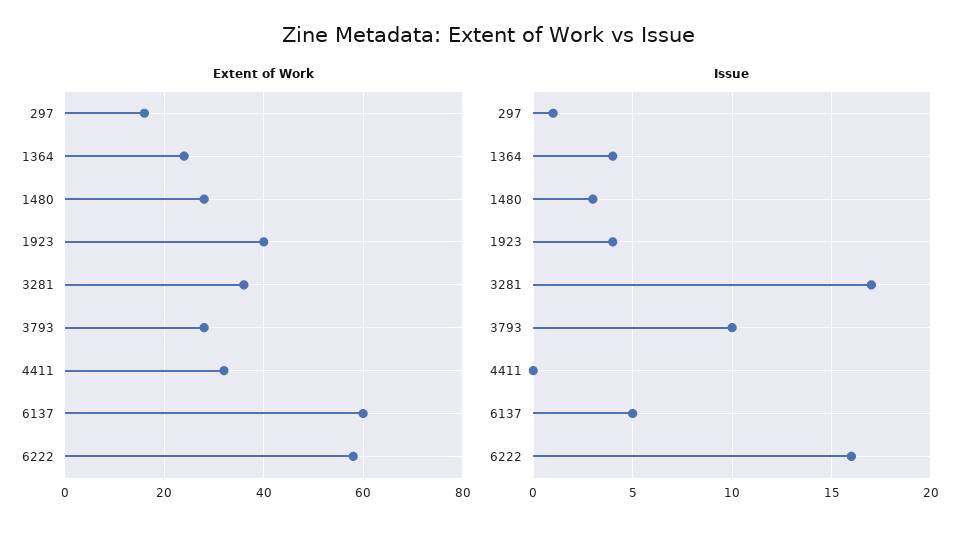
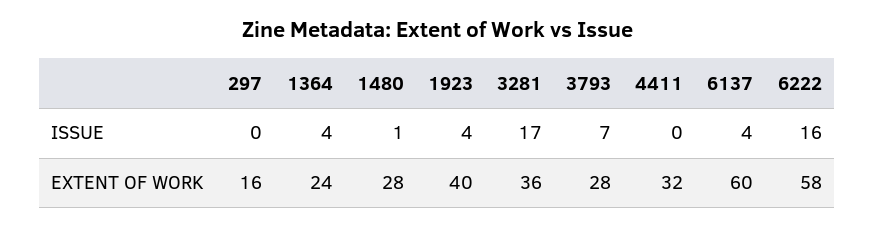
Issue, 297: 1 -> 0
Issue, 1480: 3 -> 1
Issue, 3793: 10 -> 7
Issue, 6137: 5 -> 4

